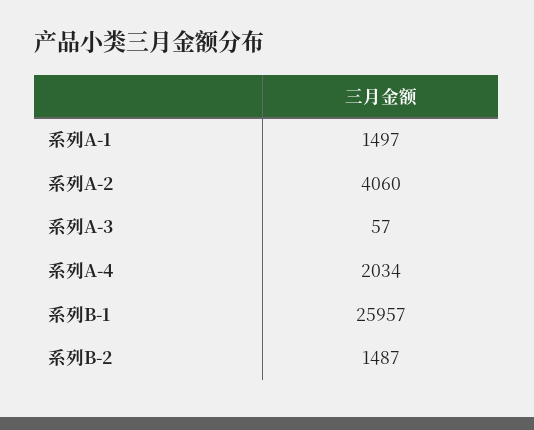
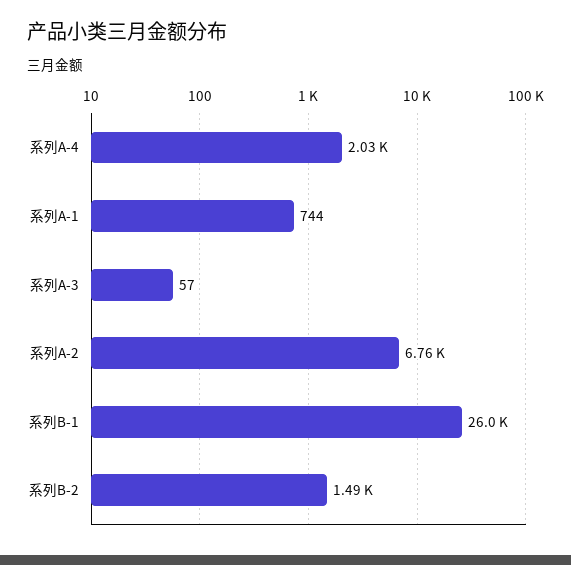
系列A-1: 1497 -> 744
系列A-2: 4060 -> 6760

